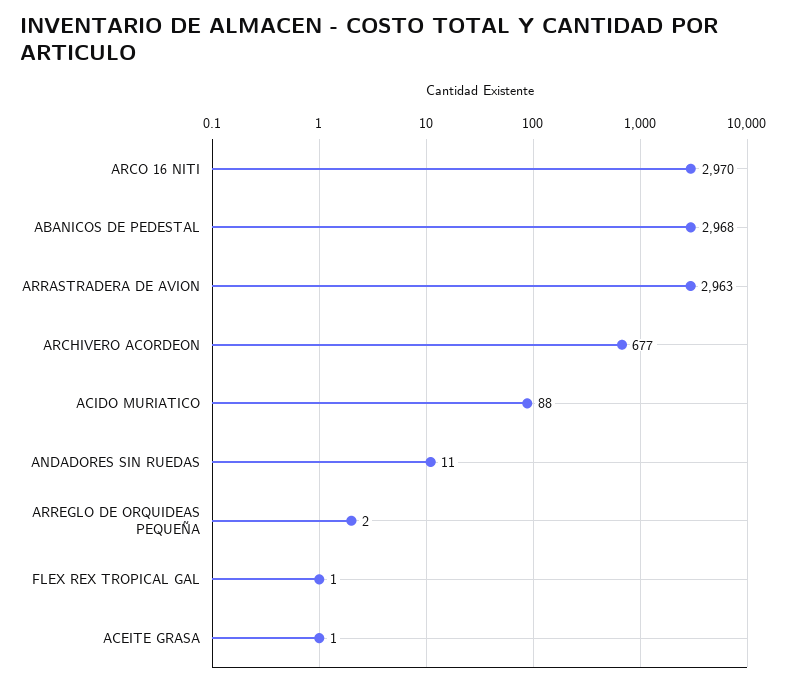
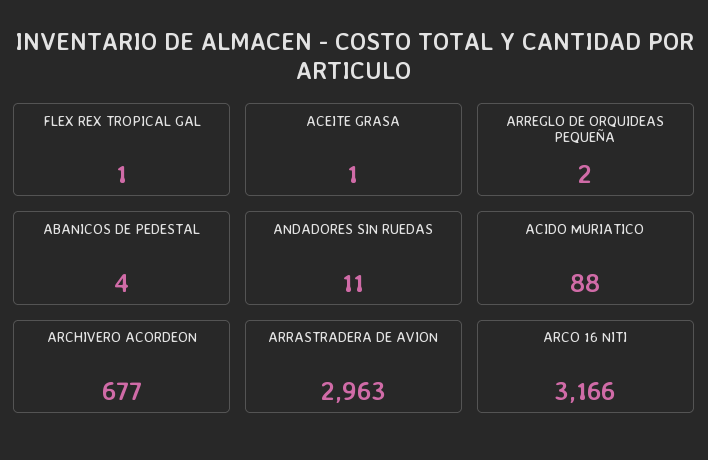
ARCO 16 NITI: 2970 -> 3166
ABANICOS DE PEDESTAL: 2968 -> 4

